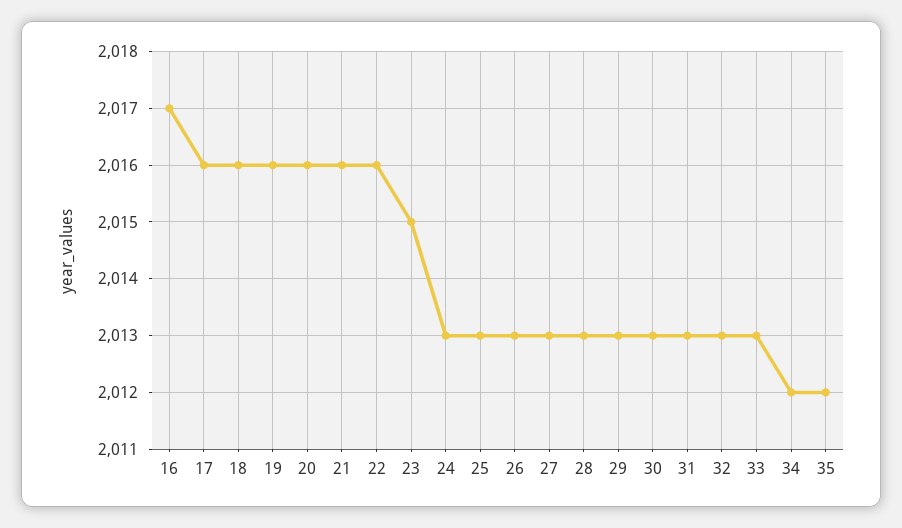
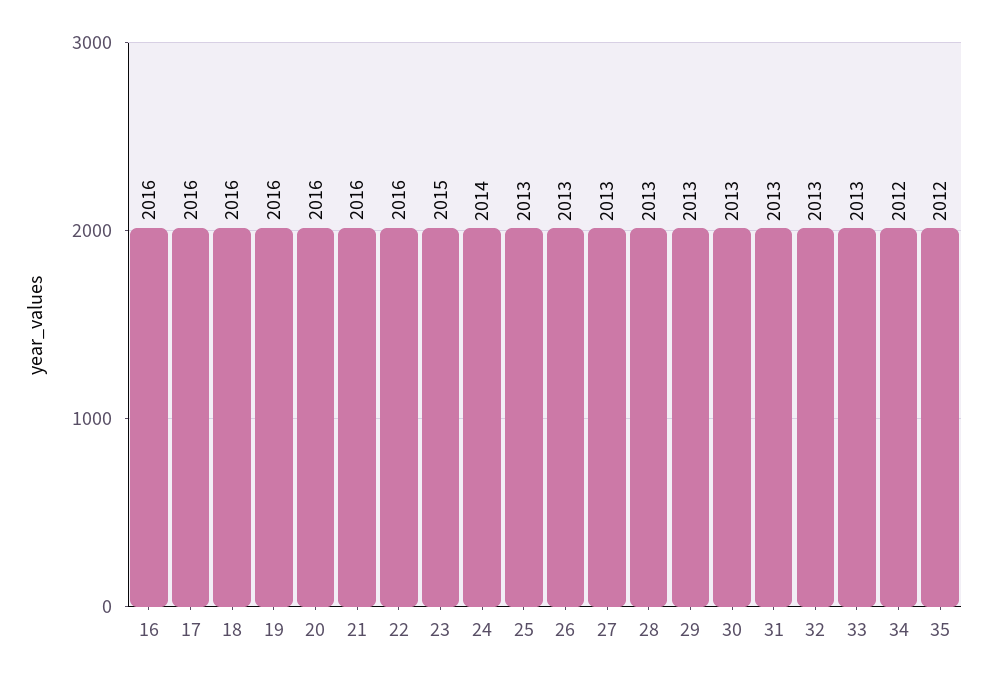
16: 2017 -> 2016
24: 2013 -> 2014

